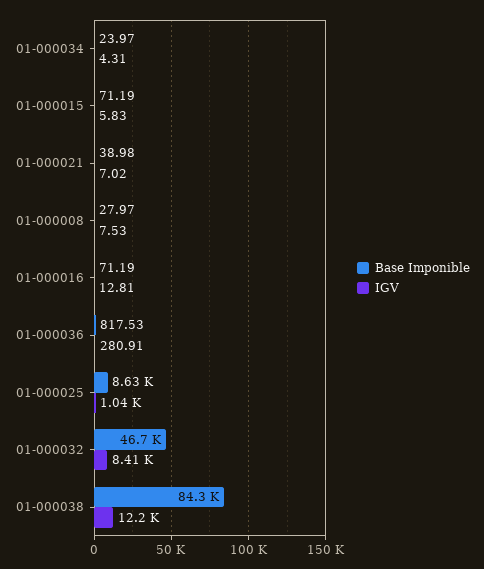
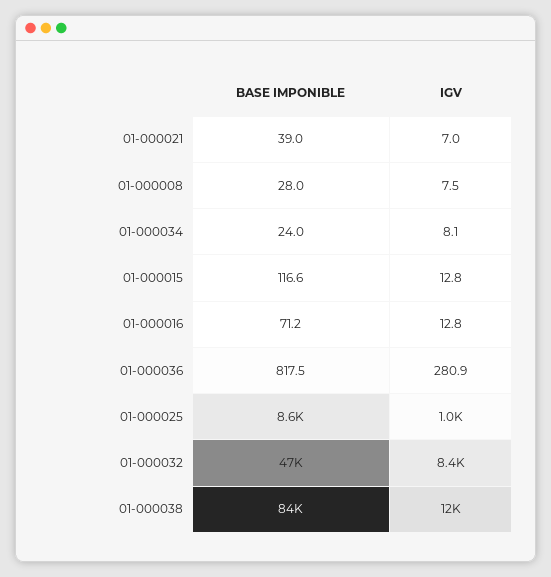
IGV, 01-000034: 4.31 -> 8.1
Base Imponible, 01-000015: 71.19 -> 116.6
IGV, 01-000015: 5.83 -> 12.8

